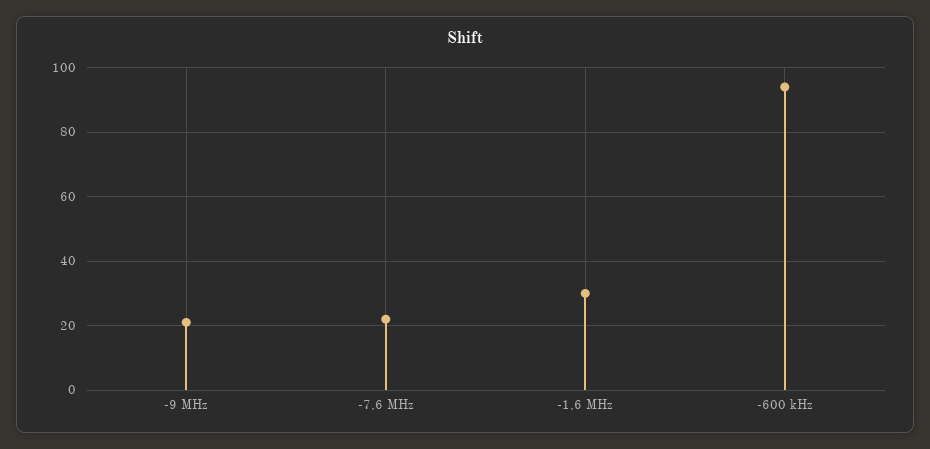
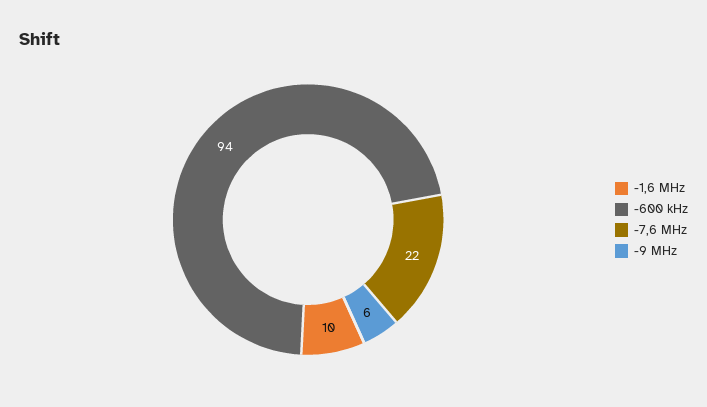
-9 MHz: 20 -> 6
-1,6 MHz: 30 -> 10

